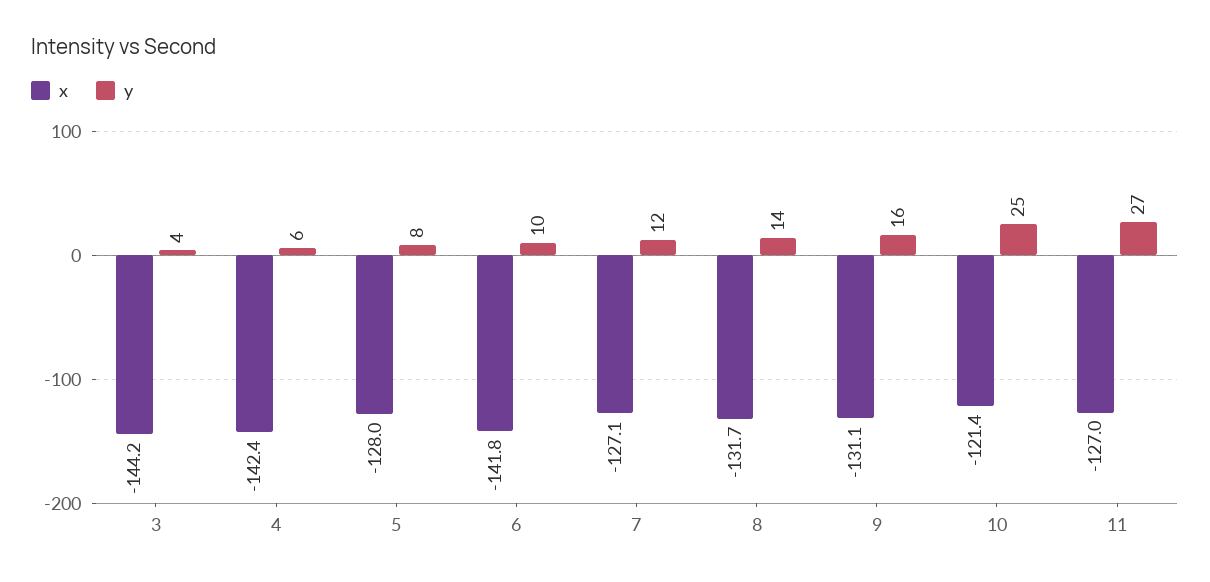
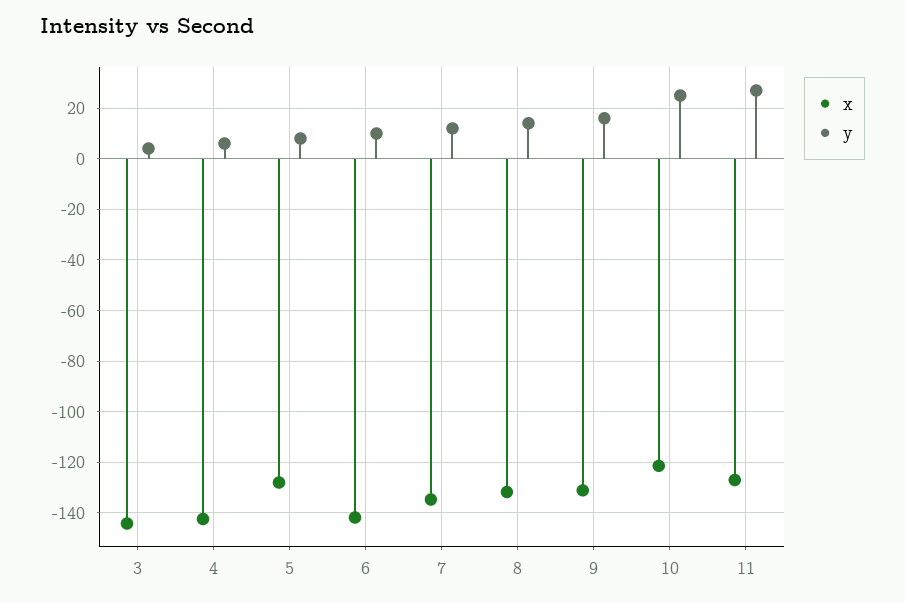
x, 7: -127.1 -> -135

